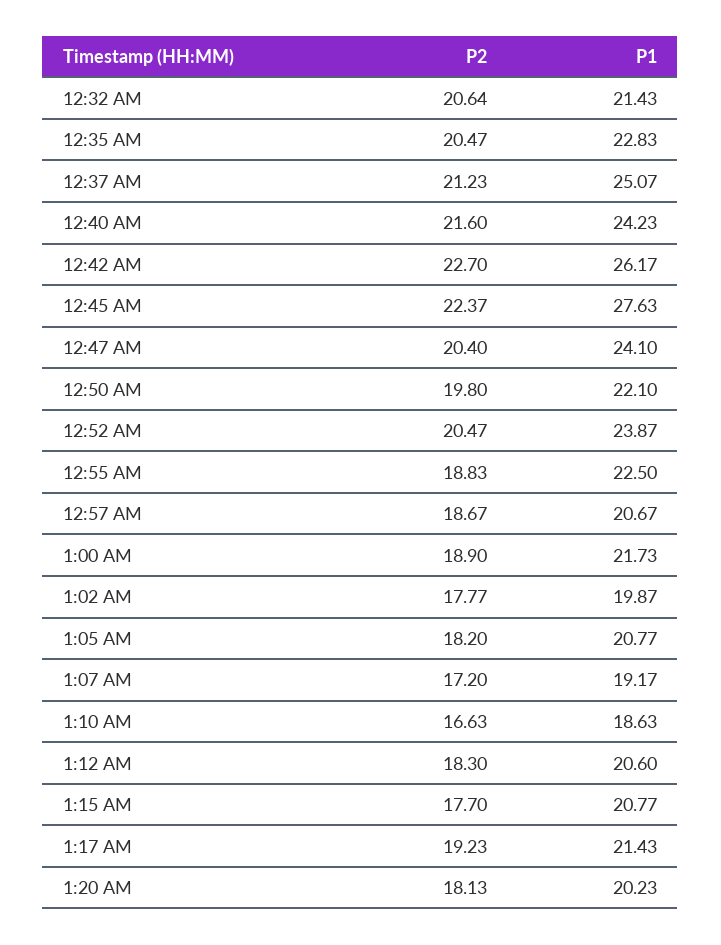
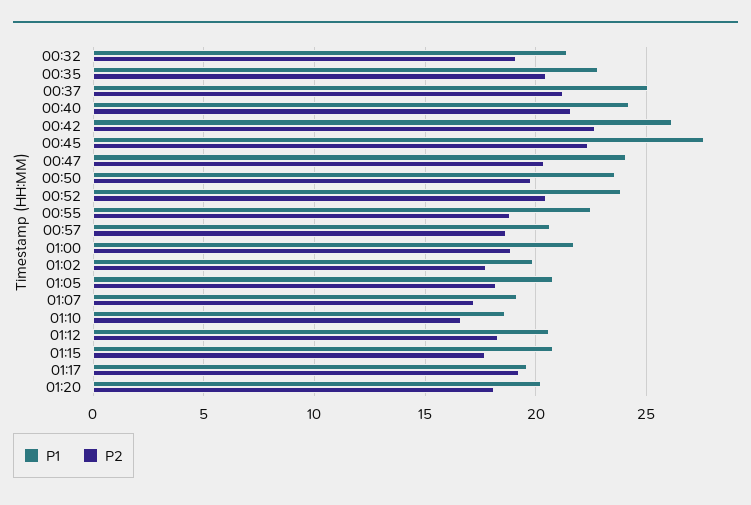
P2, 12:32 AM: 20.64 -> 19
P1, 12:50 AM: 22.1 -> 23.5
P1, 1:17 AM: 21.43 -> 19.5

